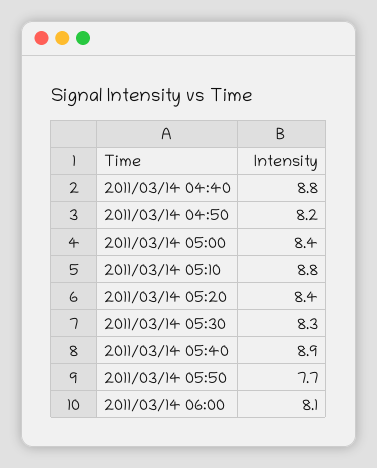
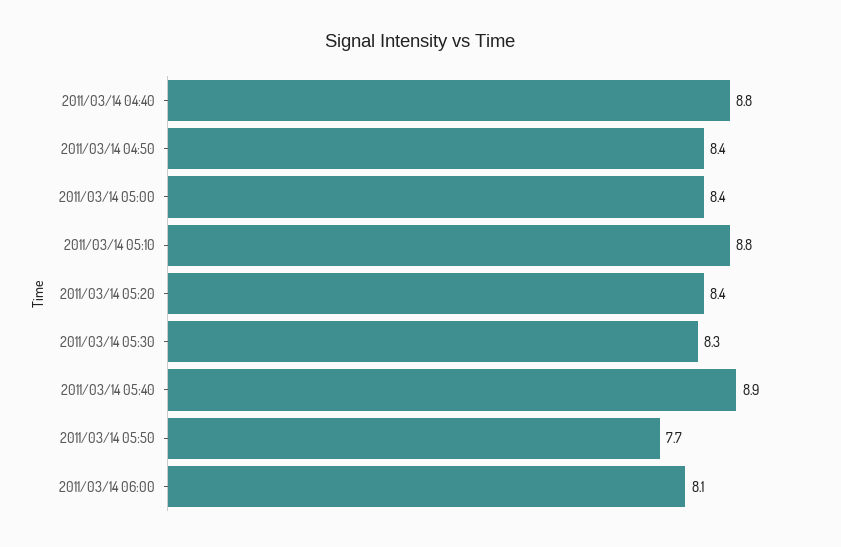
2011/03/14 04:50: 8.2 -> 8.4

